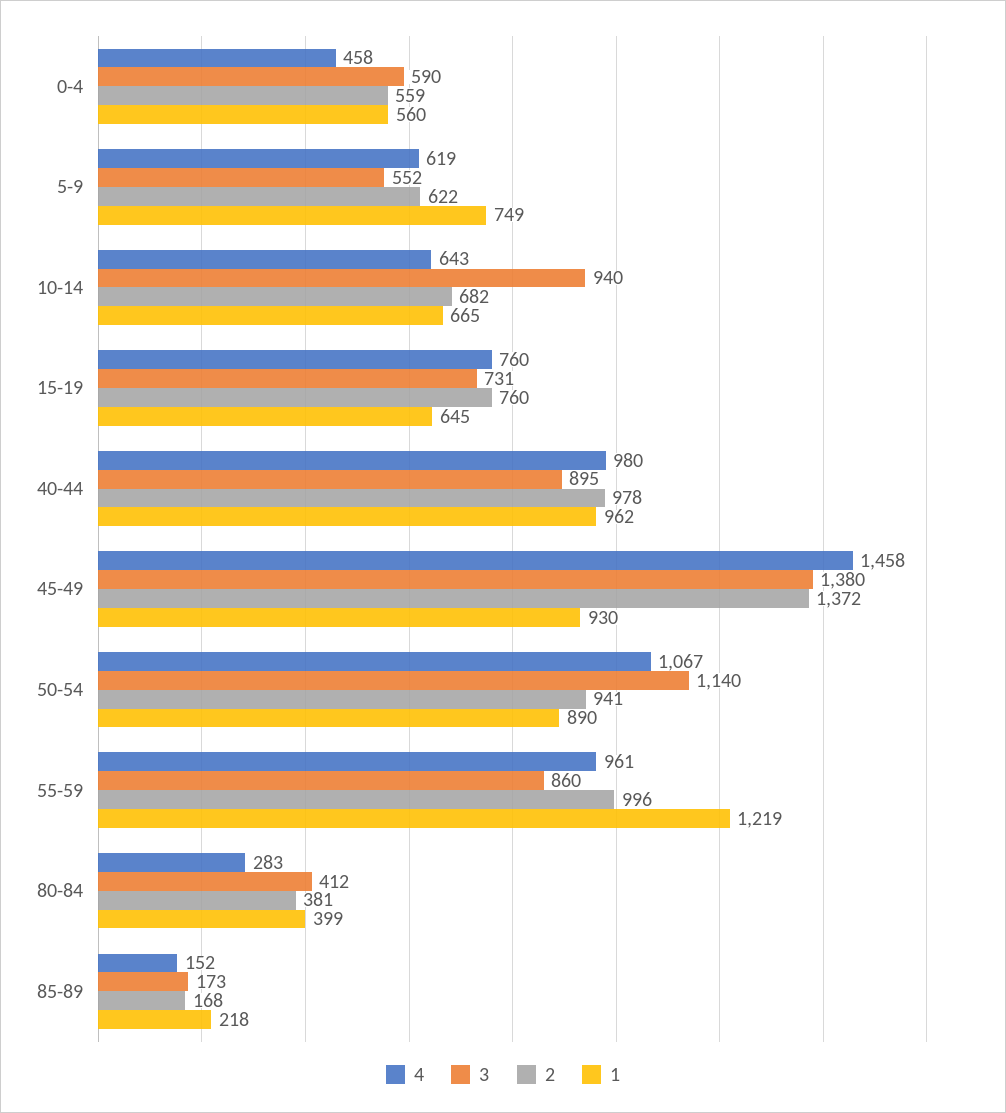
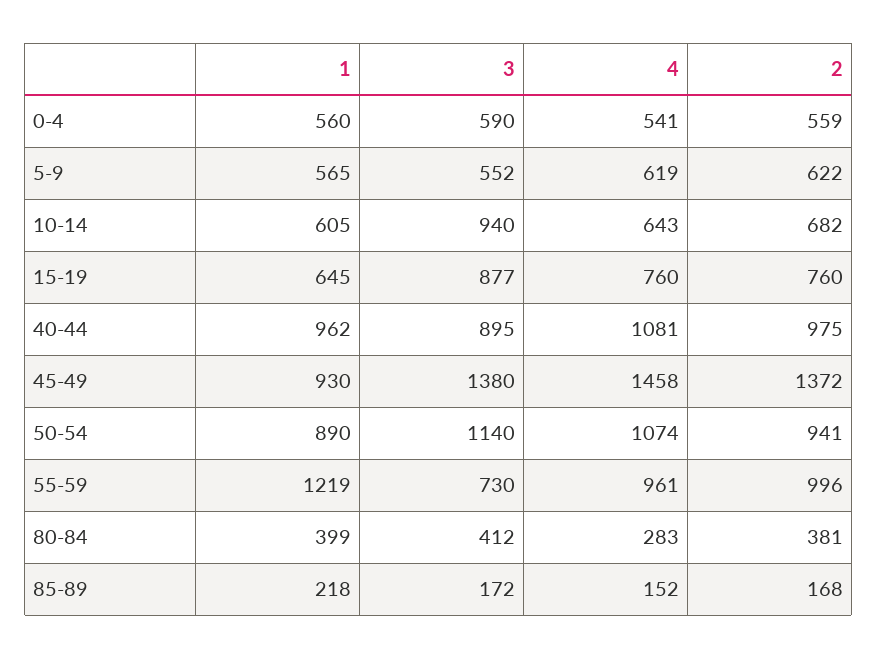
4, 0-4: 458 -> 541
1, 5-9: 749 -> 565
1, 10-14: 665 -> 605
3, 15-19: 731 -> 877
4, 40-44: 980 -> 1081
2, 40-44: 978 -> 975
4, 50-54: 1067 -> 1074
3, 55-59: 860 -> 730
3, 85-89: 173 -> 172

